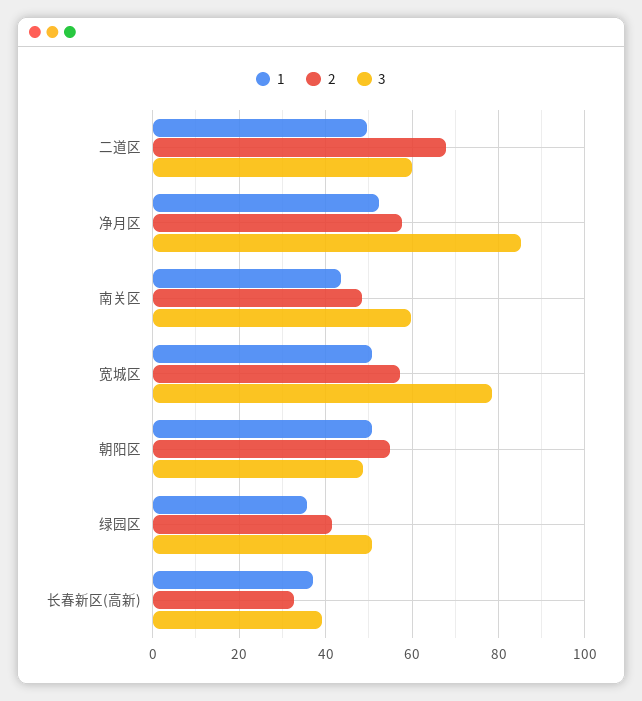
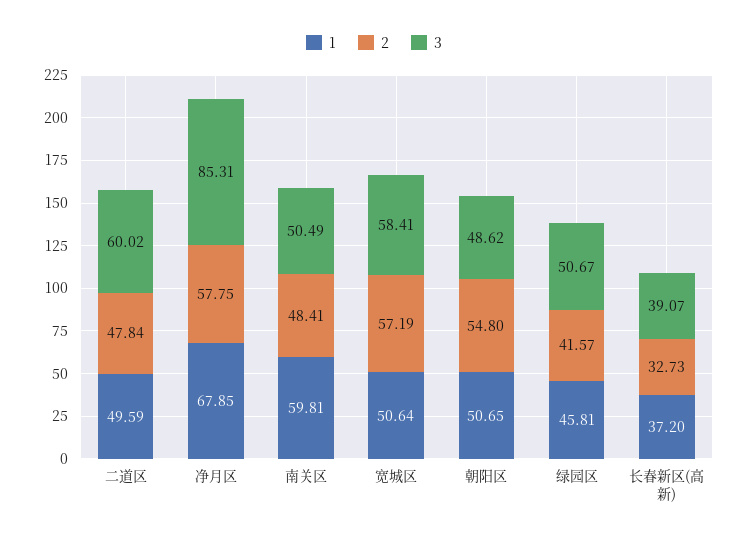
2, 二道区: 68 -> 47.84
1, 净月区: 52 -> 67.85
1, 南关区: 44 -> 59.81
3, 南关区: 60 -> 50.49
3, 宽城区: 78 -> 58.41
1, 绿园区: 36 -> 45.81

